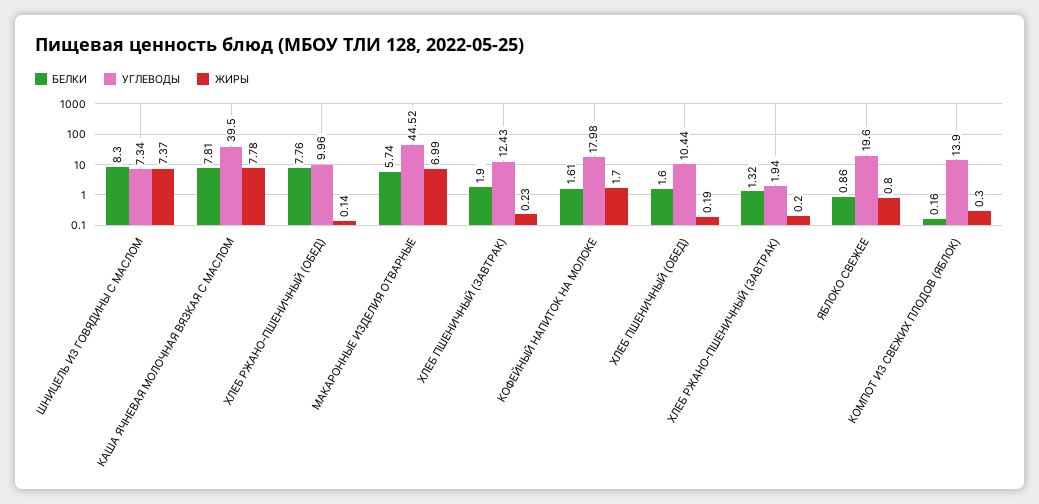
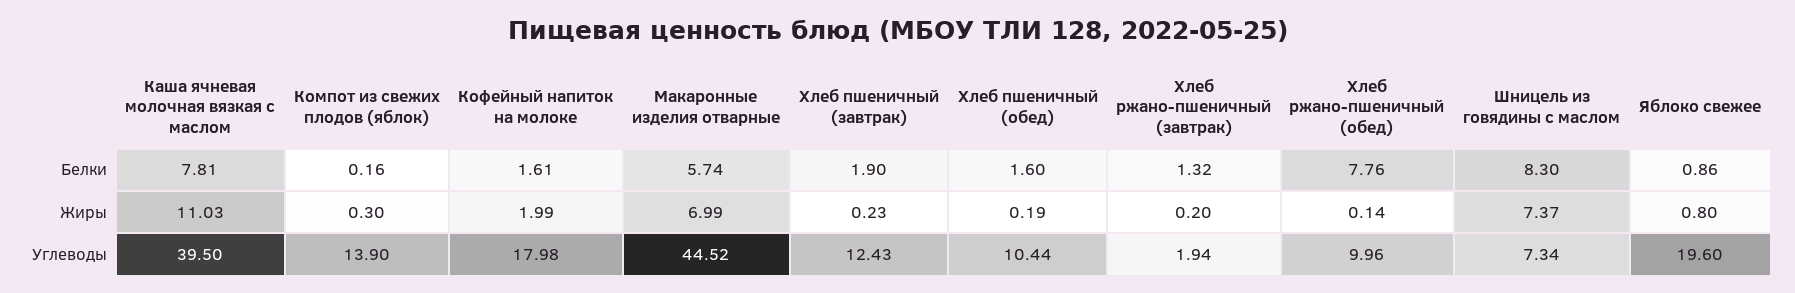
ЖИРЫ, КАША ЯЧНЕВАЯ МОЛОЧНАЯ ВЯЗКАЯ С МАСЛОМ: 7.78 -> 11.03
ЖИРЫ, КОФЕЙНЫЙ НАПИТОК НА МОЛОКЕ: 1.7 -> 1.99

